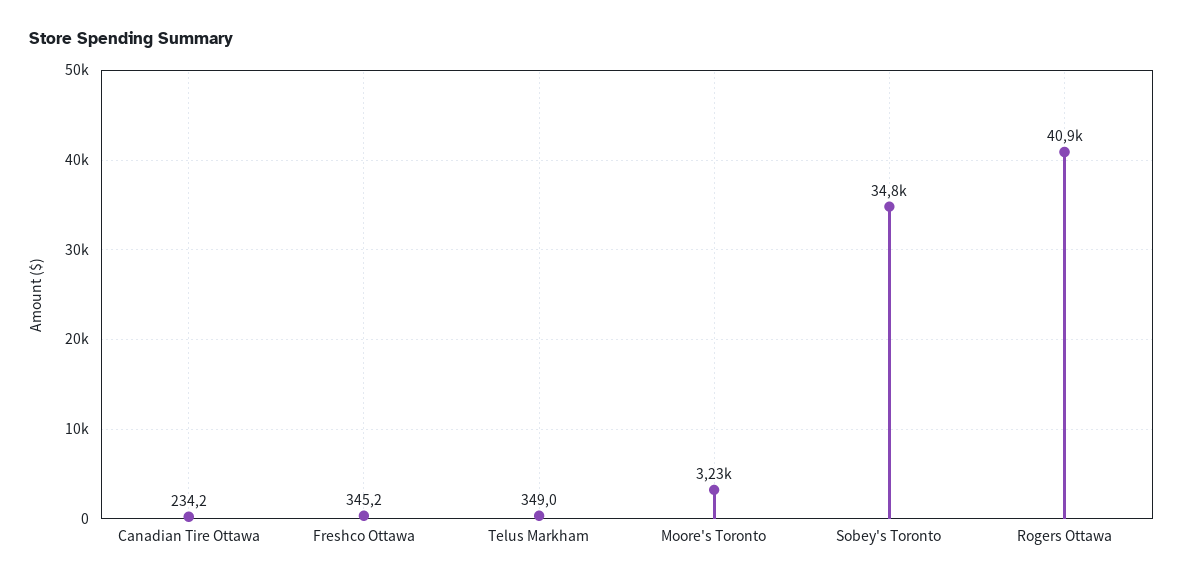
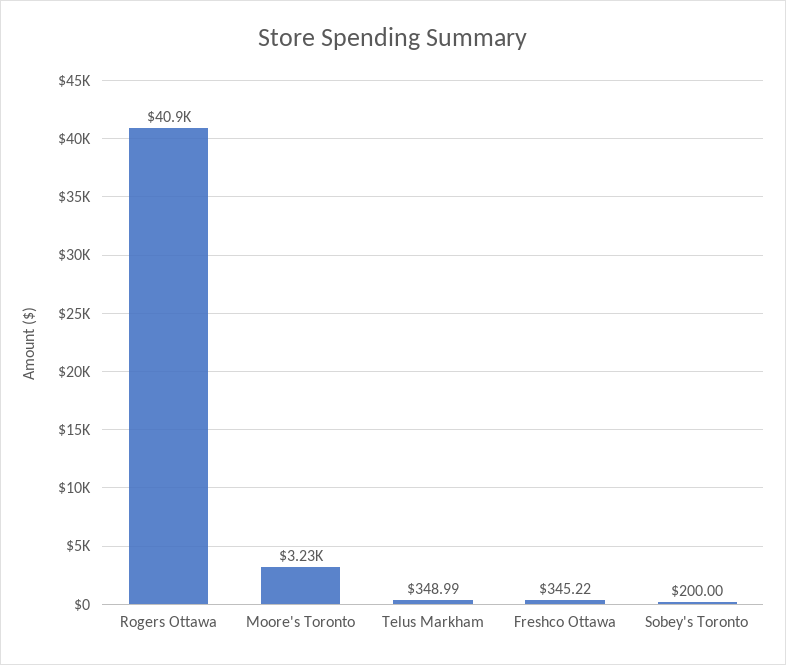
Canadian Tire Ottawa: 234.2 -> none
Sobey's Toronto: 34800 -> 200

